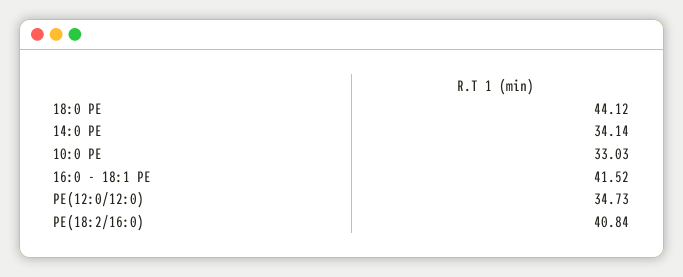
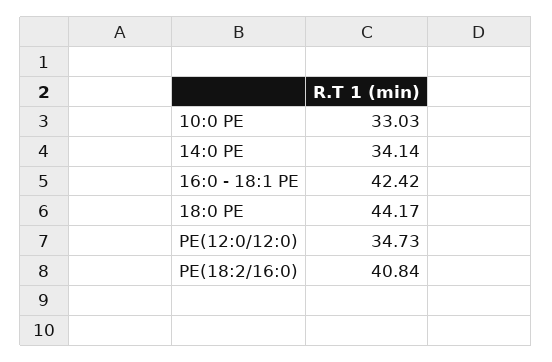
18:0 PE: 44.12 -> 44.17
16:0 - 18:1 PE: 41.52 -> 42.42

